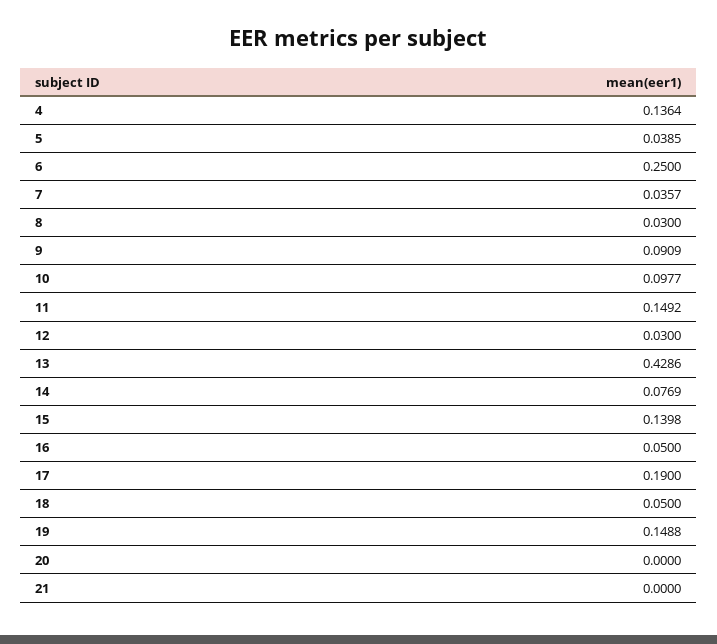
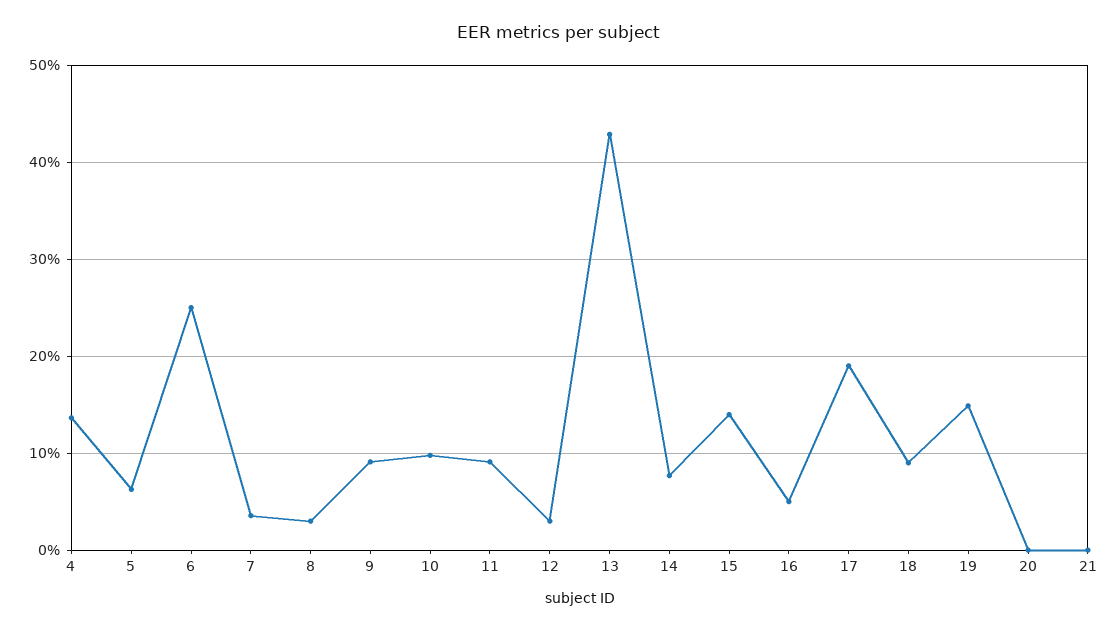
5: 0.0385 -> 0.06
11: 0.1492 -> 0.09
18: 0.05 -> 0.09

